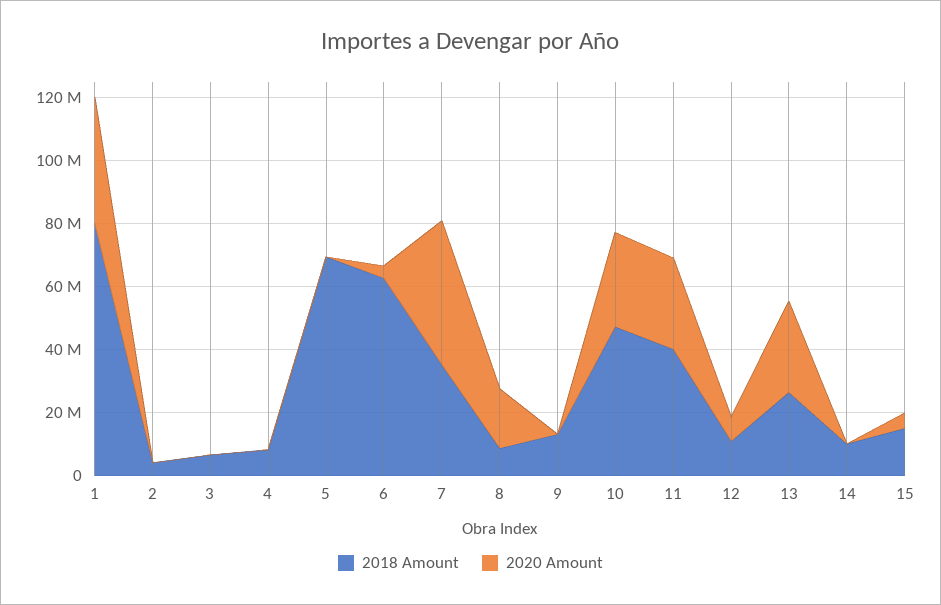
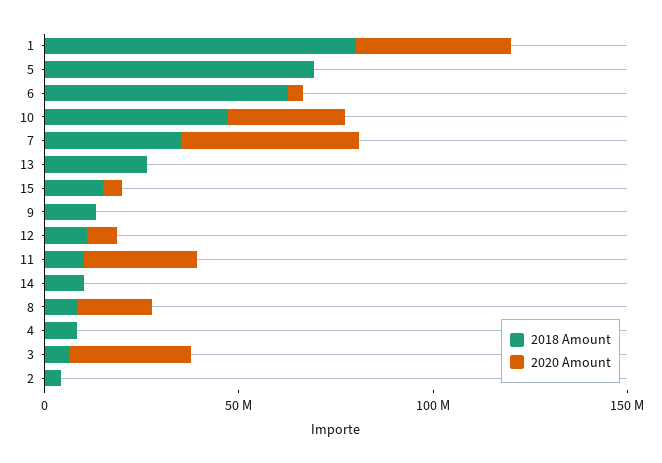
2020 Amount, 3: 0 -> 30000000
2018 Amount, 11: 40000000 -> 10000000
2020 Amount, 13: 30000000 -> 0

